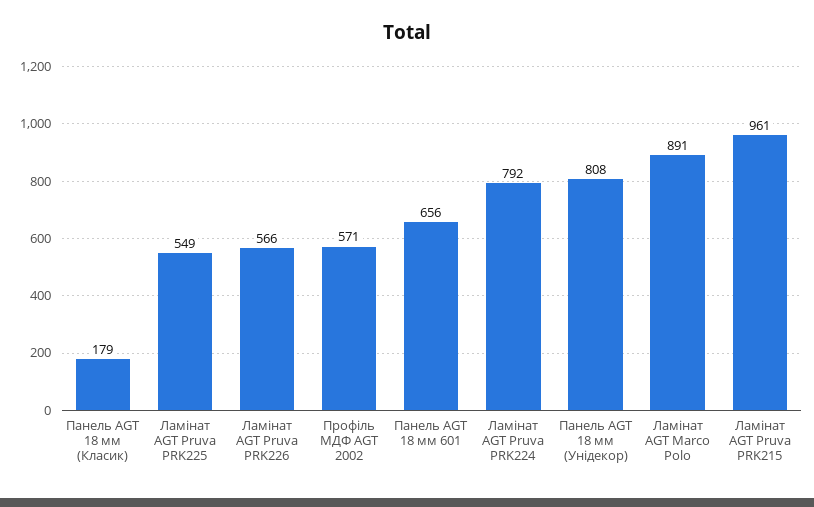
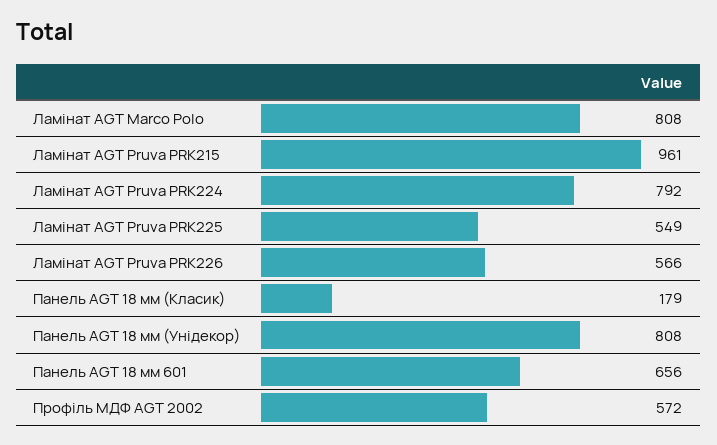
Профіль МДФ AGT 2002: 571 -> 572
Ламінат AGT Marco Polo: 891 -> 808

